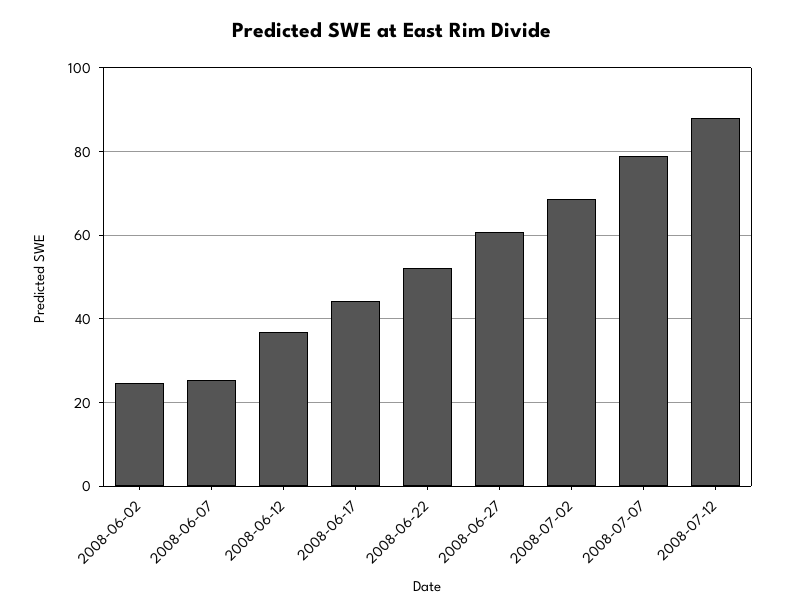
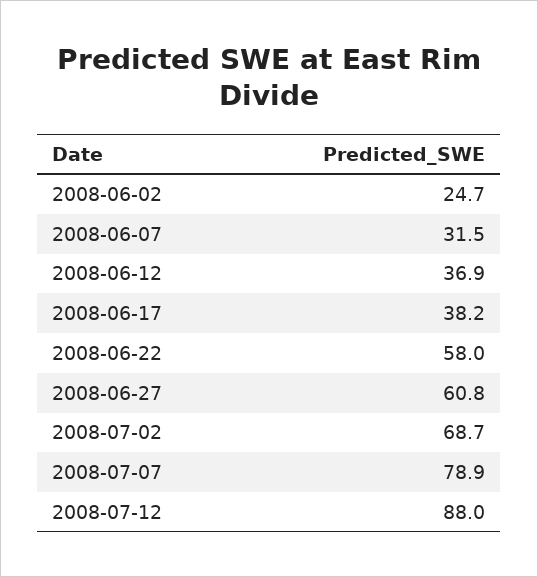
2008-06-07: 26 -> 31.5
2008-06-17: 44 -> 38.2
2008-06-22: 52 -> 58

